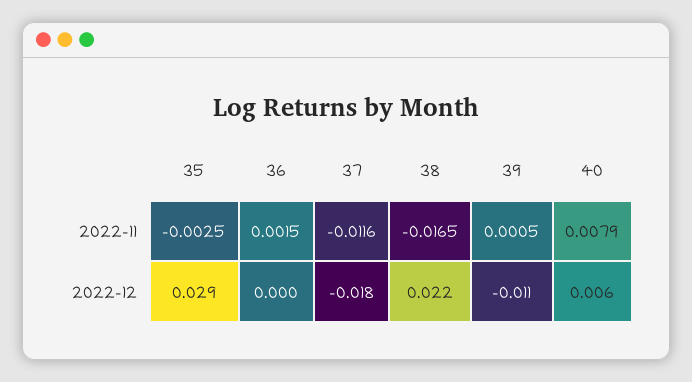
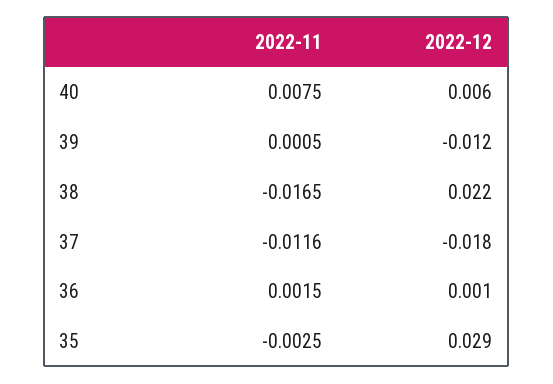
40, 2022-11: 0.0079 -> 0.0075
36, 2022-12: 0 -> 0.001
39, 2022-12: -0.011 -> -0.012

